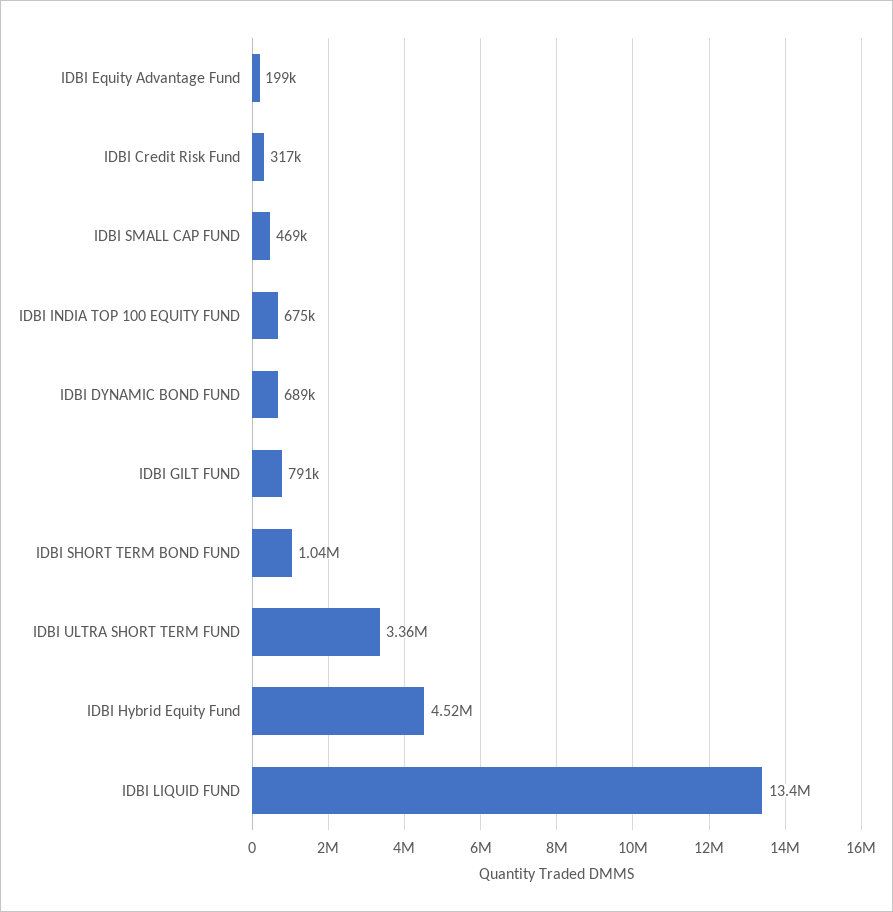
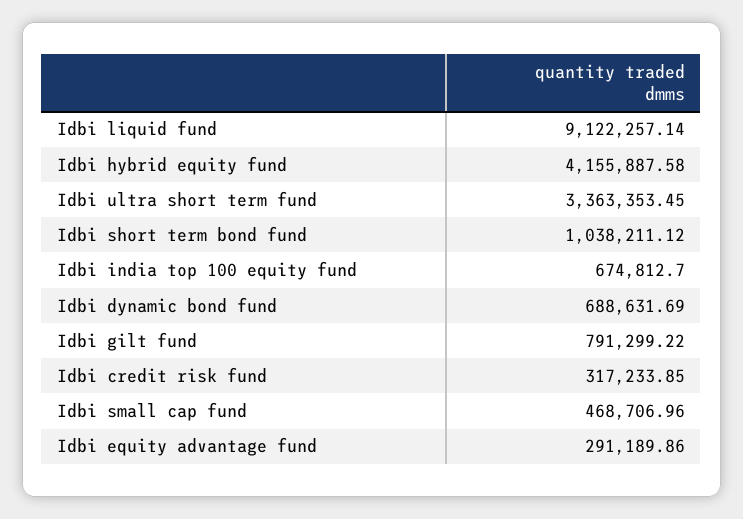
IDBI Equity Advantage Fund: 199000 -> 291189.86
IDBI Hybrid Equity Fund: 4520000 -> 4155887.58
IDBI LIQUID FUND: 13400000 -> 9122257.14

